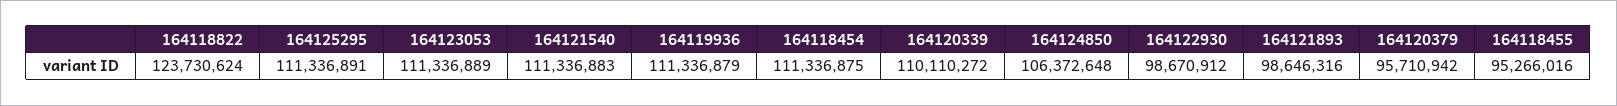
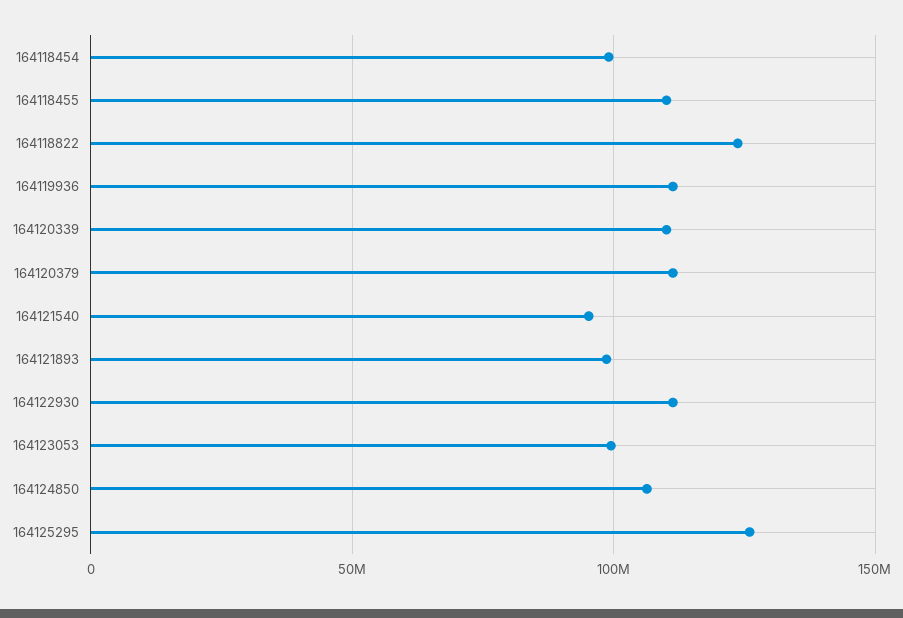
164125295: 111336891 -> 125000000
164123053: 111336889 -> 100000000
164121540: 111336883 -> 95000000
164118454: 111336875 -> 100000000
164122930: 98670912 -> 110000000
164120379: 95710942 -> 110000000
164118455: 95266016 -> 110000000

